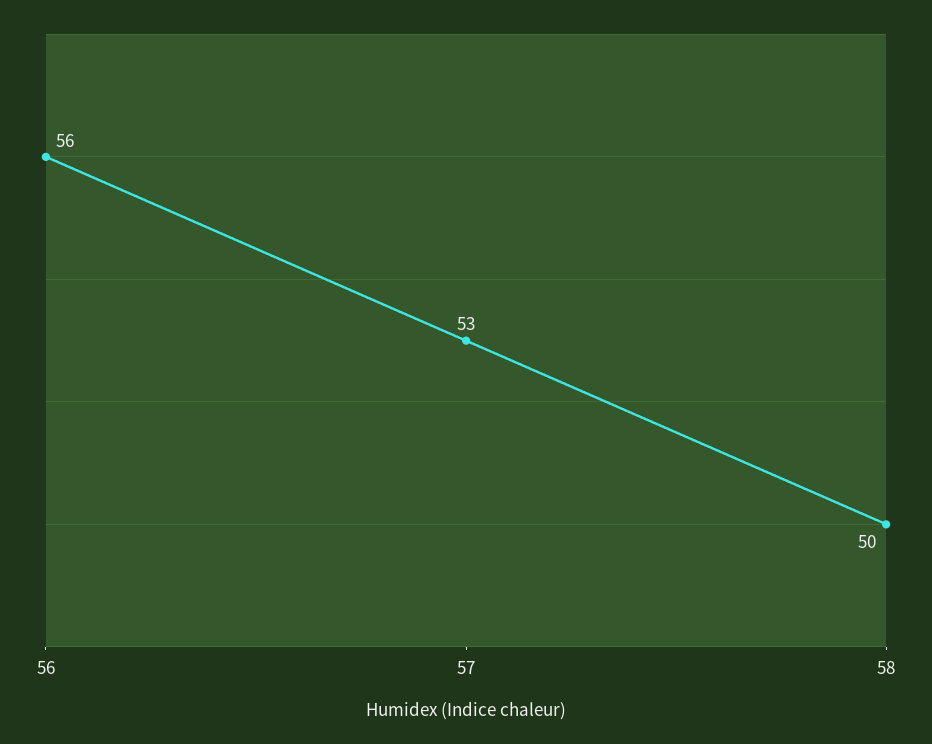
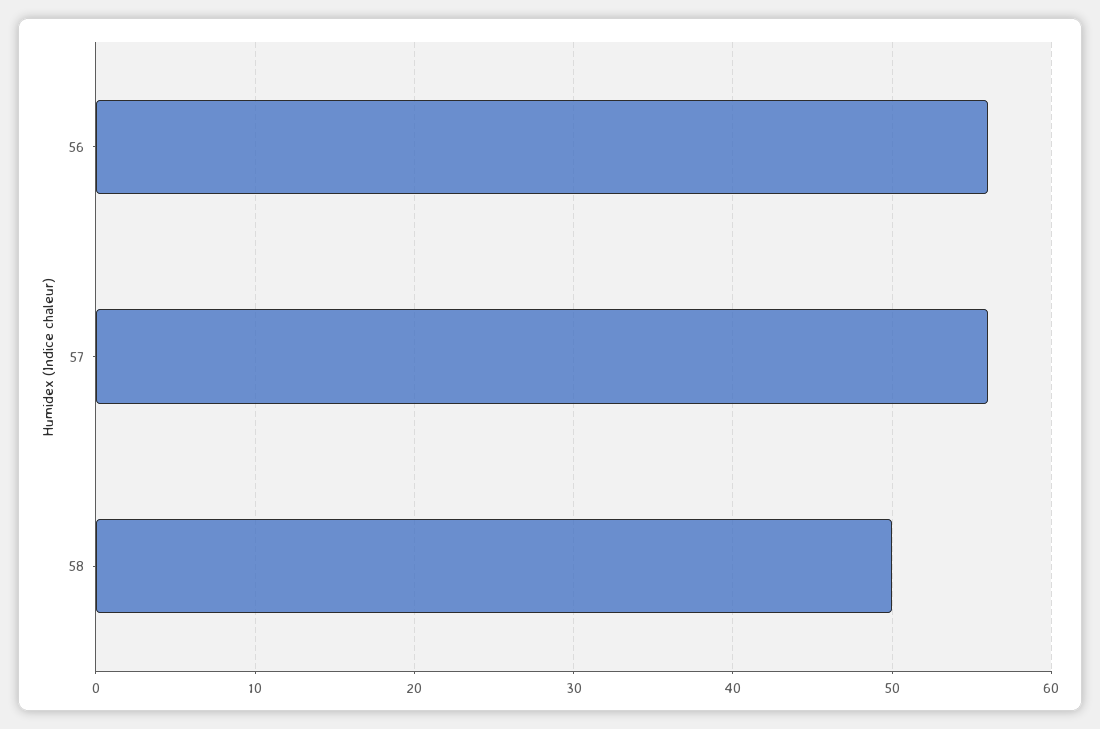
57: 53 -> 56

